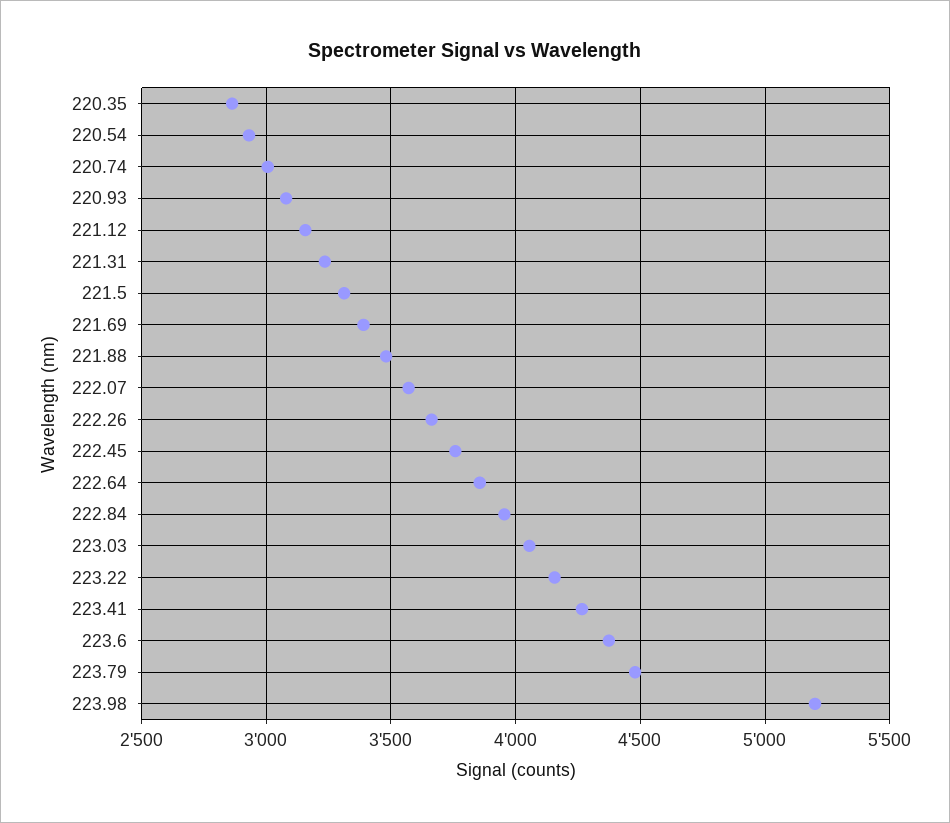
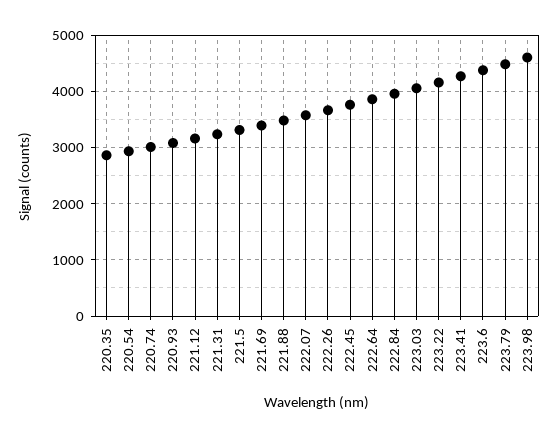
223.98: 5200 -> 4600

